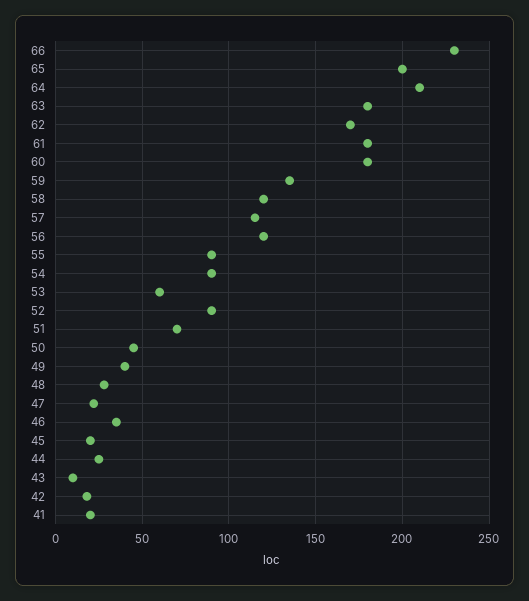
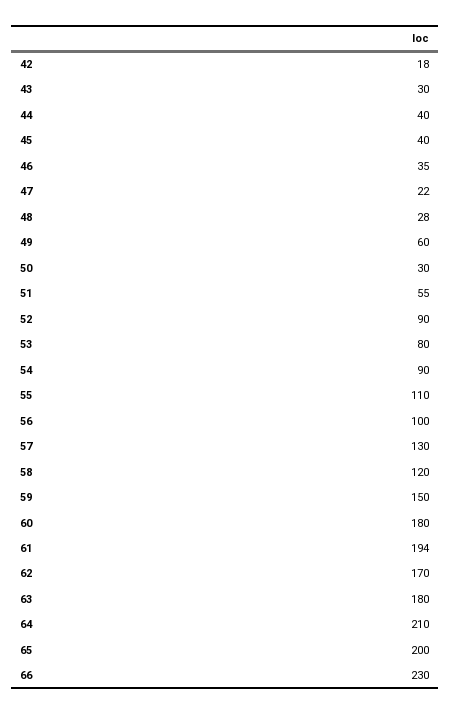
61: 180 -> 194
59: 135 -> 150
57: 115 -> 130
56: 120 -> 100
55: 90 -> 110
53: 60 -> 80
51: 70 -> 55
50: 45 -> 30
49: 40 -> 60
45: 20 -> 40
44: 25 -> 40
43: 10 -> 30
41: 20 -> none

